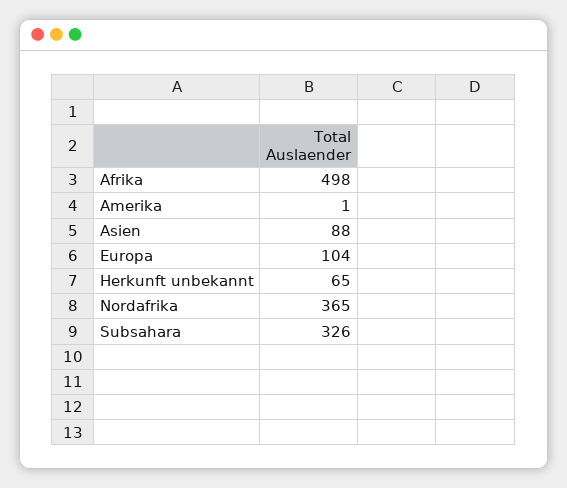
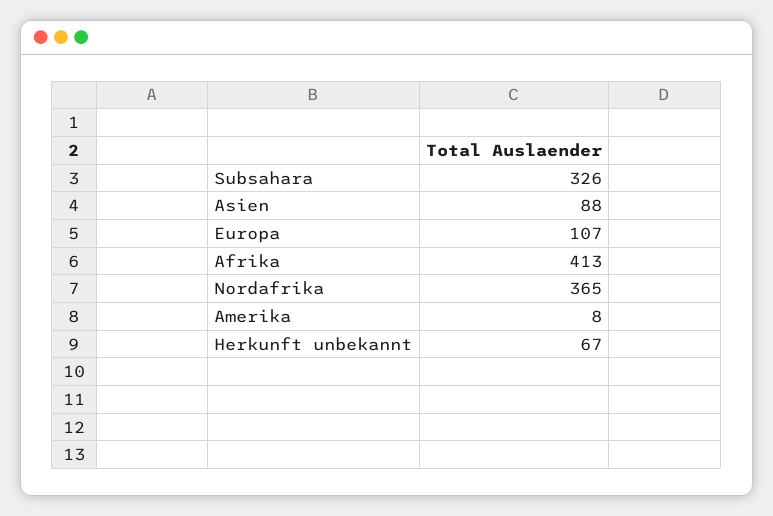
Afrika: 498 -> 413
Amerika: 1 -> 8
Europa: 104 -> 107
Herkunft unbekannt: 65 -> 67

